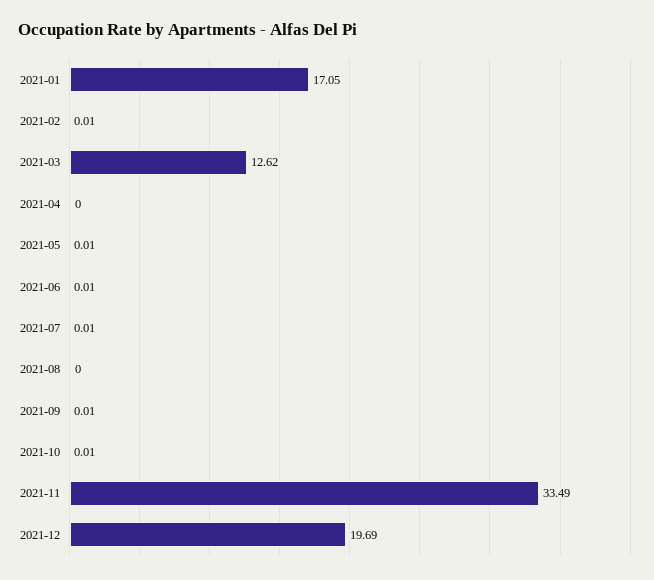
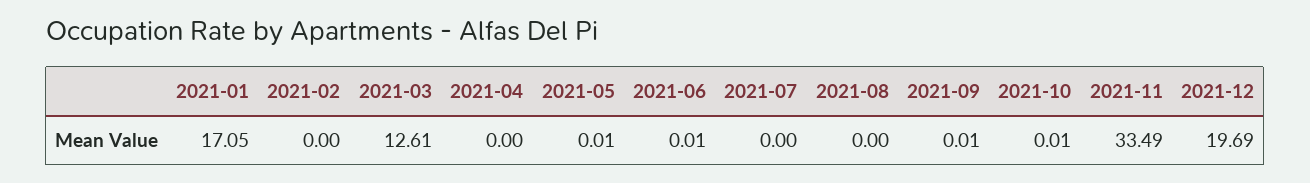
2021-02: 0.01 -> 0
2021-03: 12.62 -> 12.61
2021-07: 0.01 -> 0

